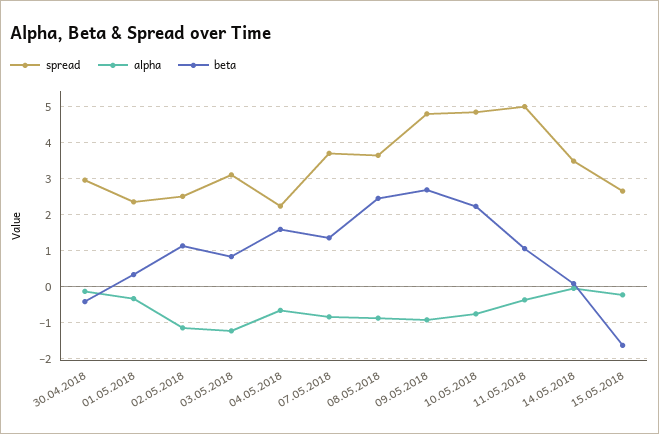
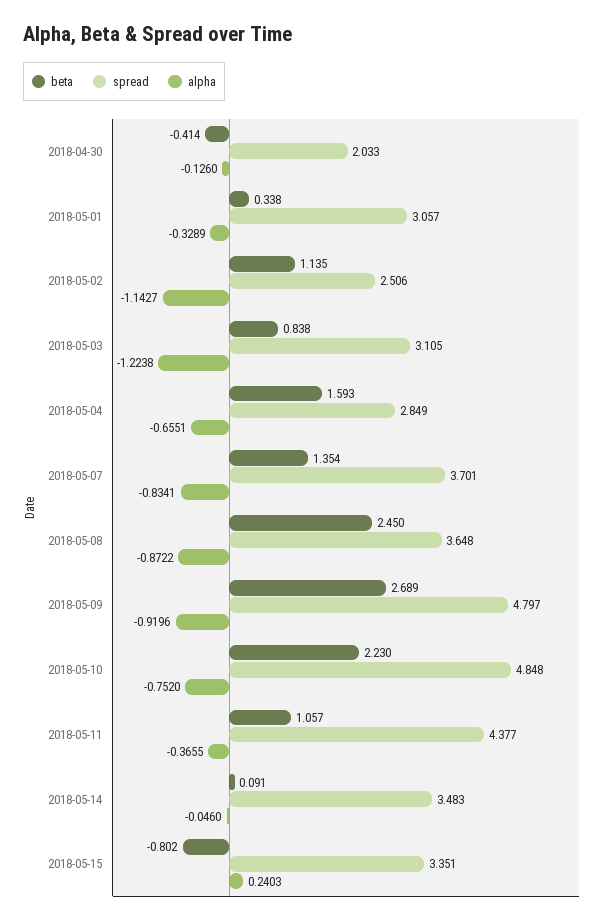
spread, 30.04.2018: 3 -> 2.033
spread, 01.05.2018: 2.4 -> 3.057
spread, 04.05.2018: 2.2 -> 2.849
spread, 11.05.2018: 5 -> 4.377
spread, 15.05.2018: 2.6 -> 3.351
alpha, 15.05.2018: -0.2 -> 0.2403
beta, 15.05.2018: -1.6 -> -0.802

